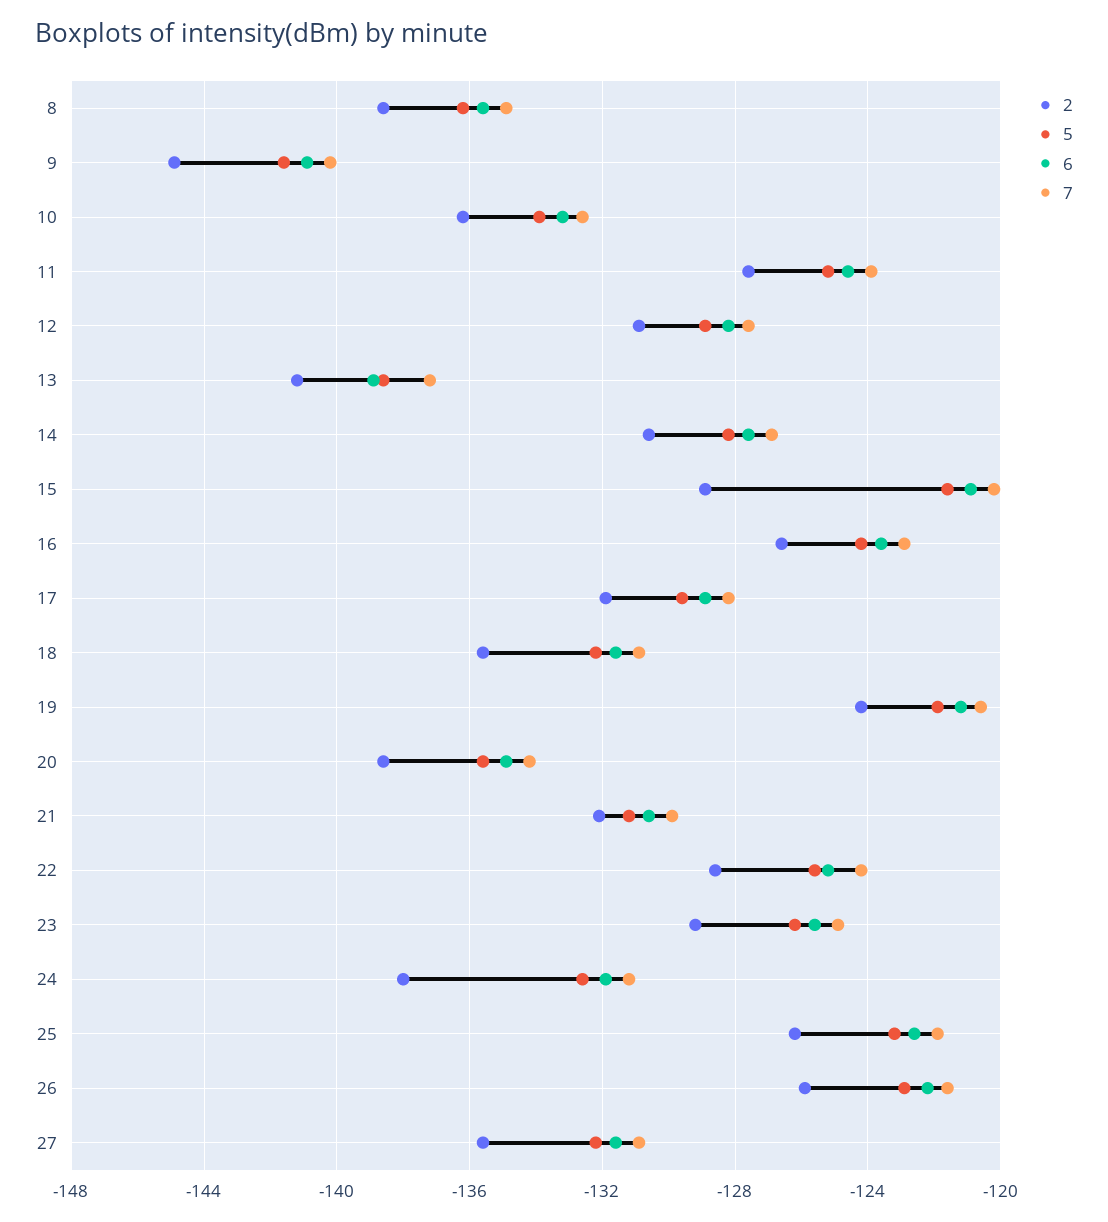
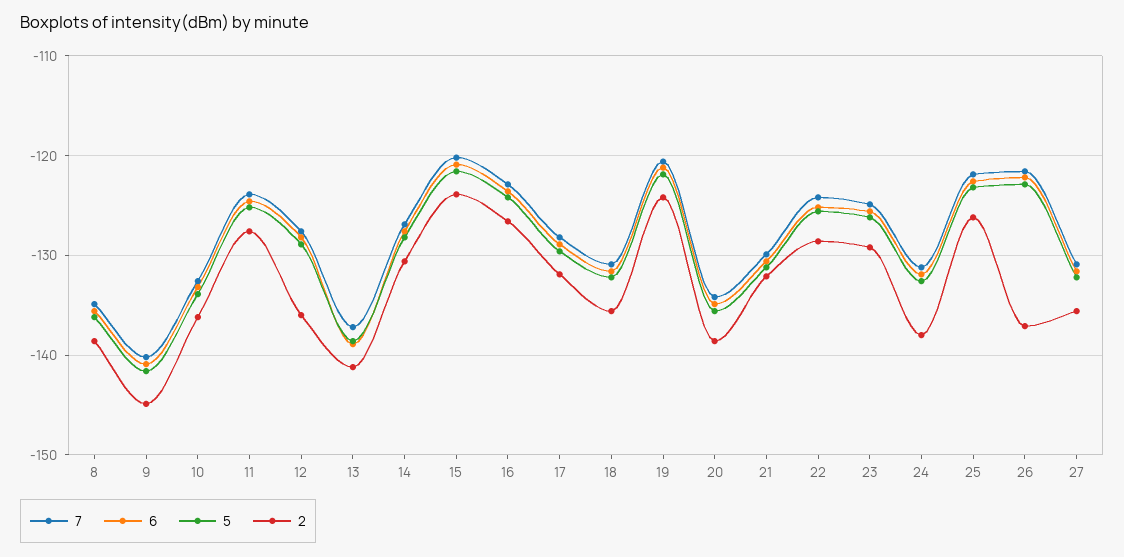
2, 12: -131 -> -136
2, 15: -129 -> -124
2, 26: -126 -> -137

